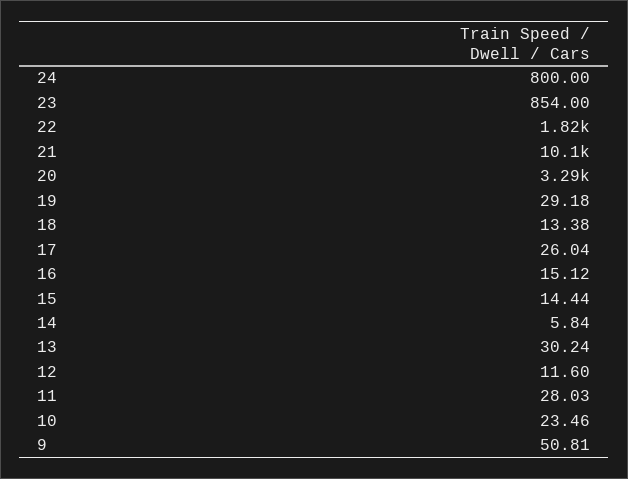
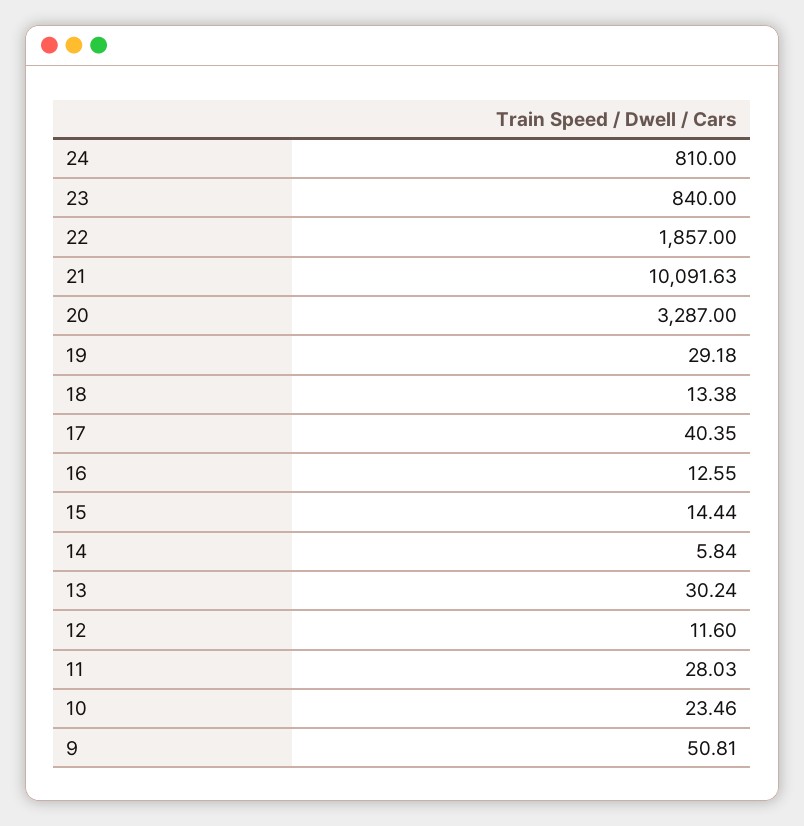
24: 800 -> 810
23: 854 -> 840
22: 1820 -> 1857
17: 26.04 -> 40.35
16: 15.12 -> 12.55

